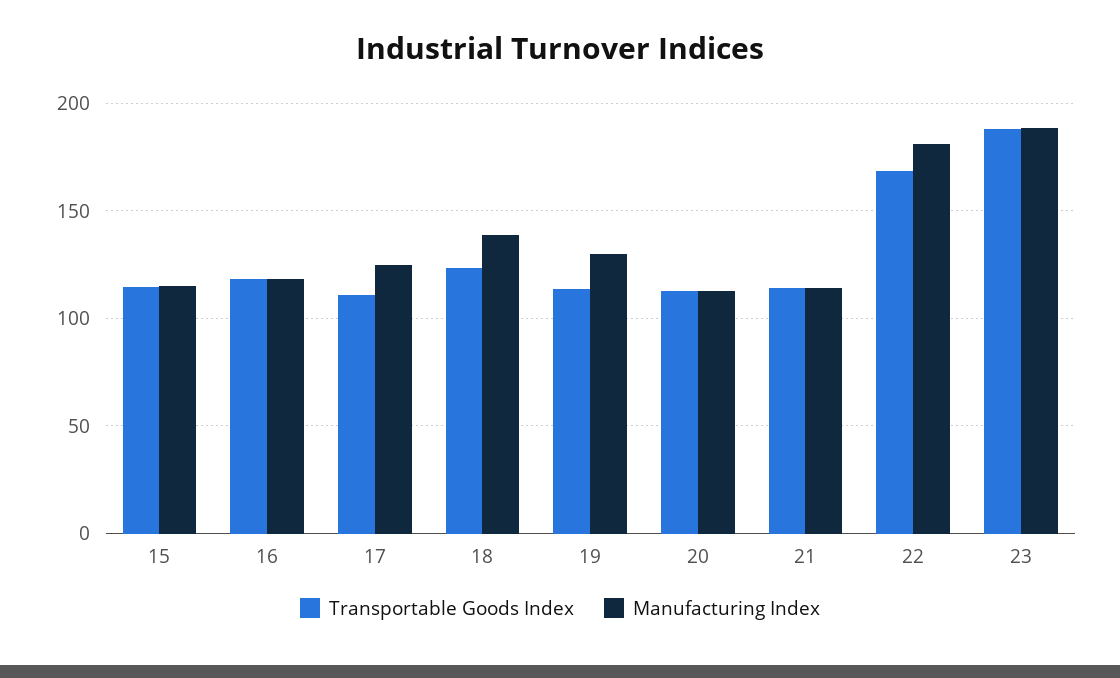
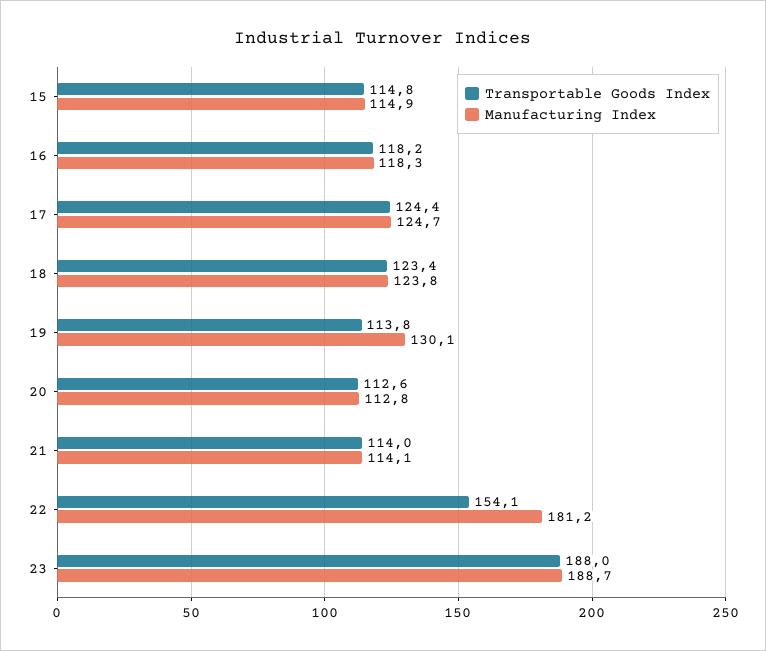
Transportable Goods Index, 17: 110 -> 124.4
Manufacturing Index, 18: 140 -> 123.8
Transportable Goods Index, 22: 170 -> 154.1

